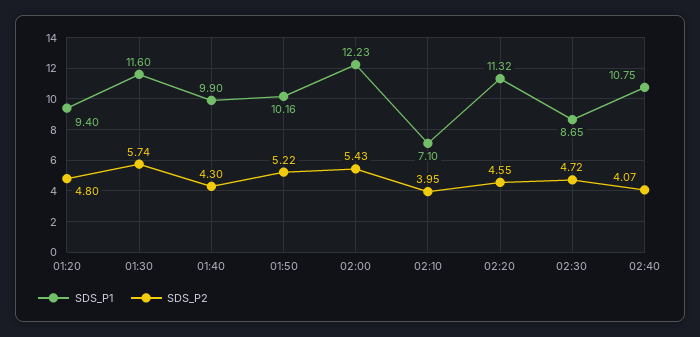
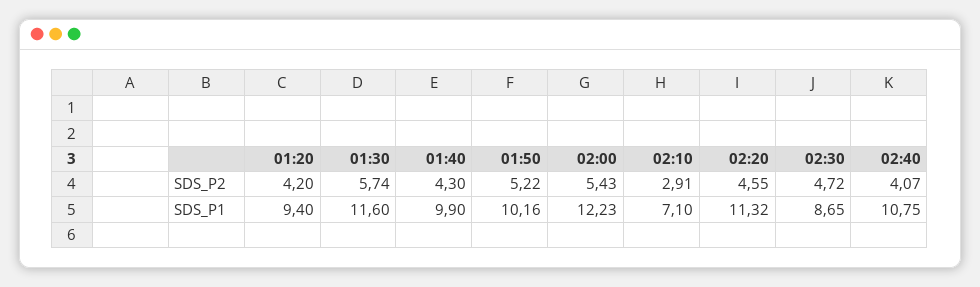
SDS_P2, 01:20: 4.8 -> 4.2
SDS_P2, 02:10: 3.95 -> 2.91

